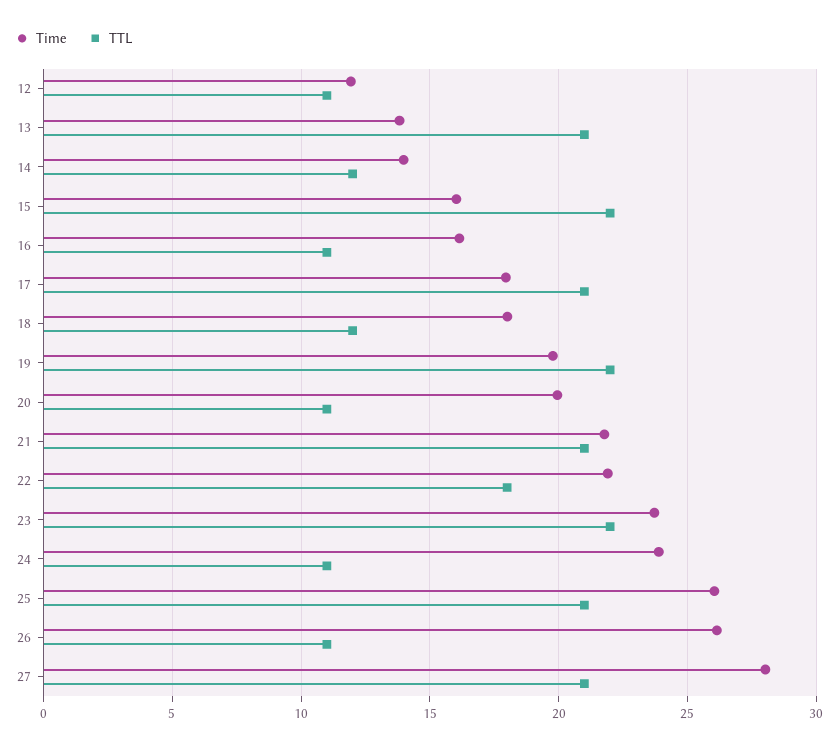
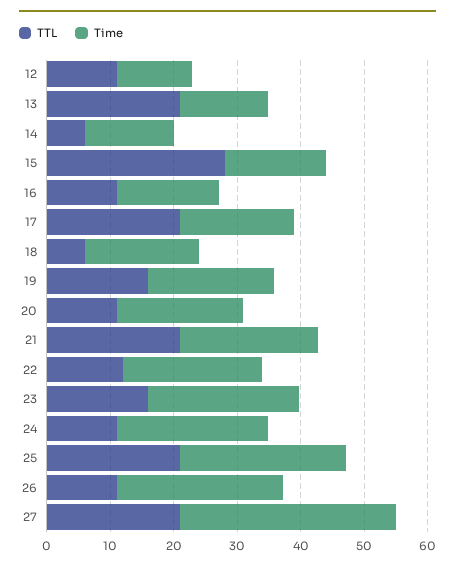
TTL, 14: 12 -> 6
TTL, 15: 22 -> 28
TTL, 18: 12 -> 6
TTL, 19: 22 -> 16
TTL, 22: 18 -> 12
TTL, 23: 22 -> 16
Time, 27: 28 -> 34

